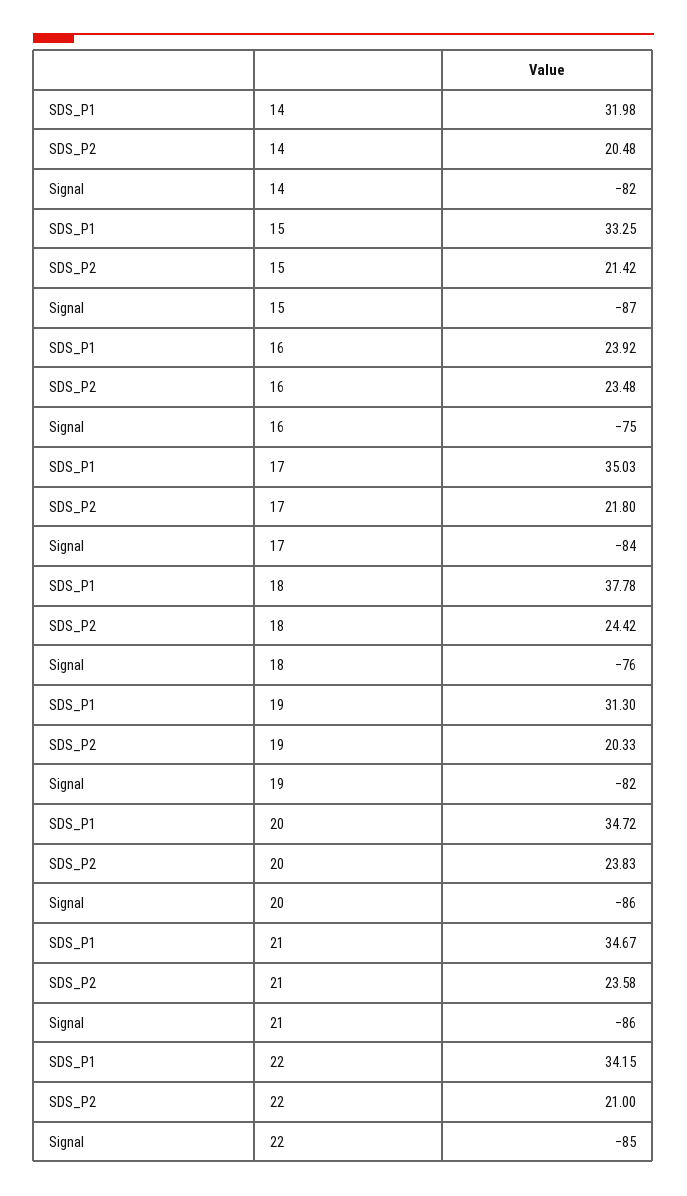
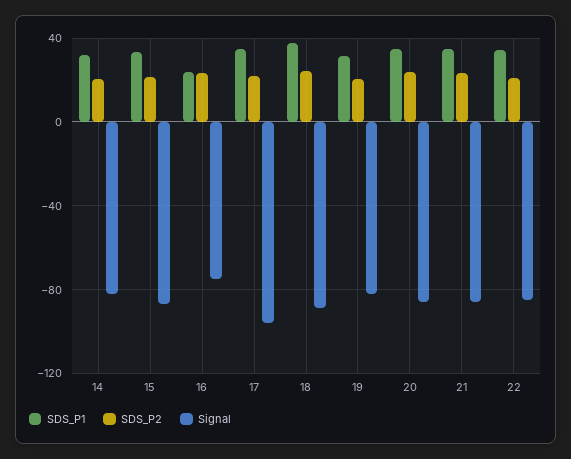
Signal, 17: -84 -> -95
Signal, 18: -76 -> -90

